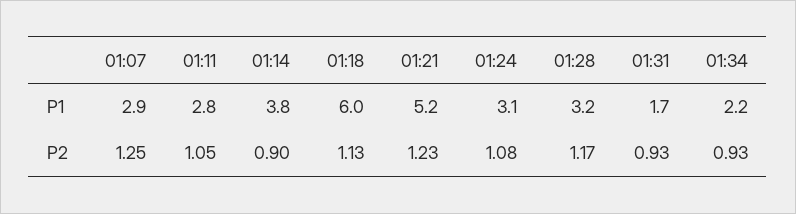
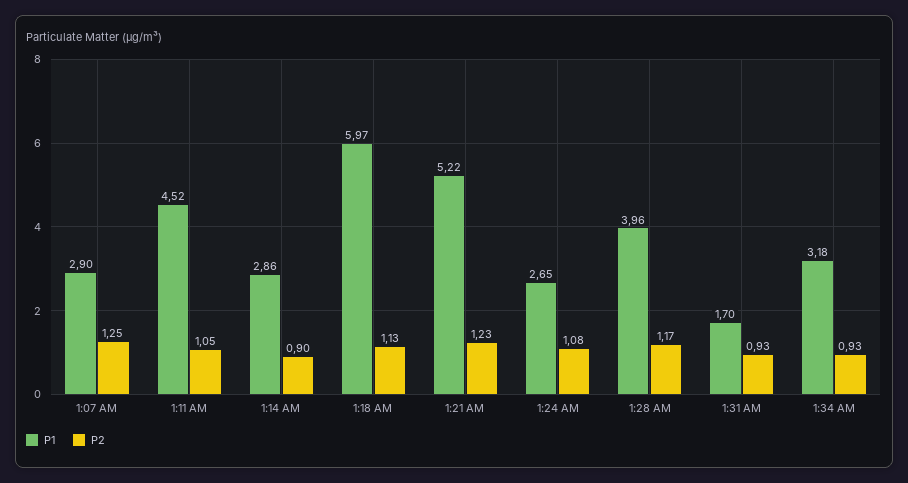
P1, 01:11: 2.8 -> 4.52
P1, 01:14: 3.8 -> 2.86
P1, 01:24: 3.1 -> 2.65
P1, 01:28: 3.2 -> 3.96
P1, 01:34: 2.2 -> 3.18

